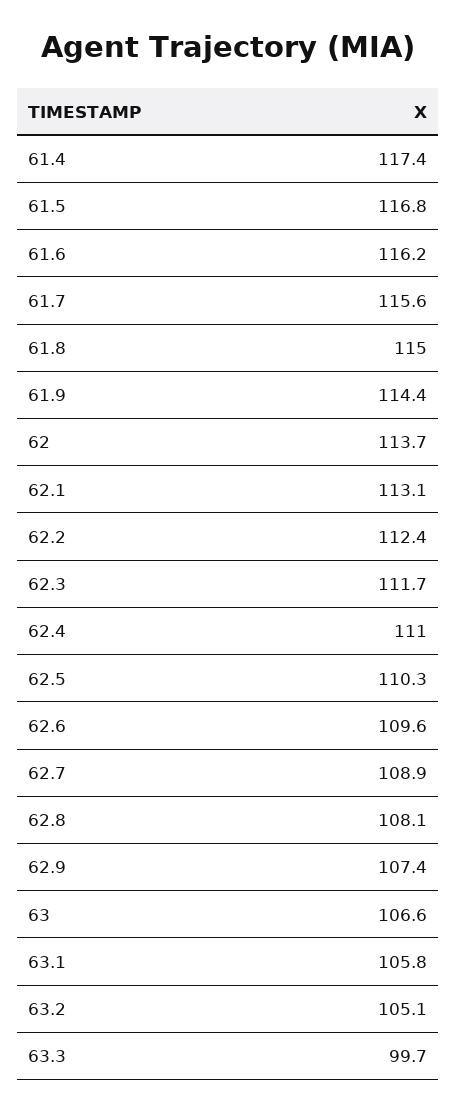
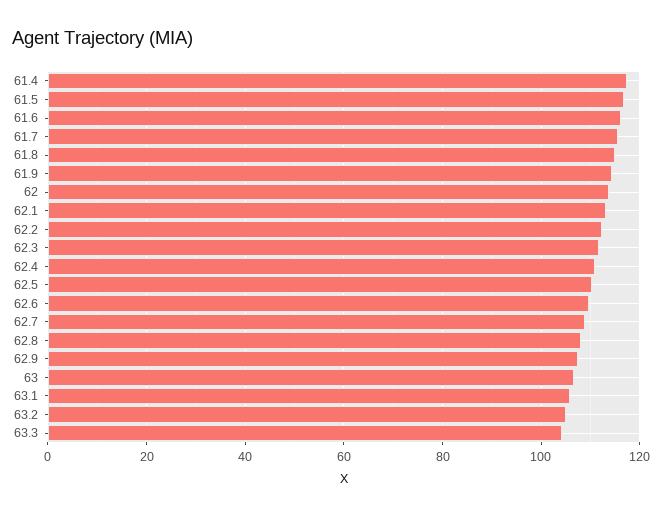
63.3: 99.7 -> 104

